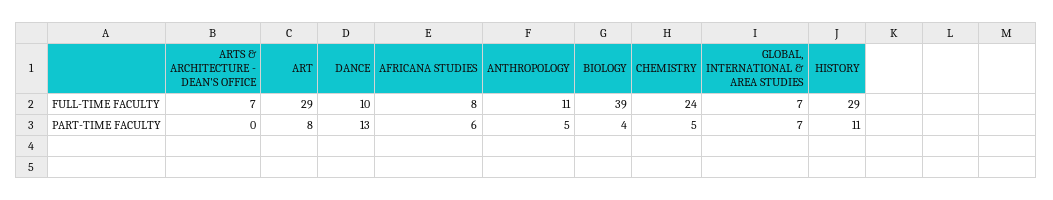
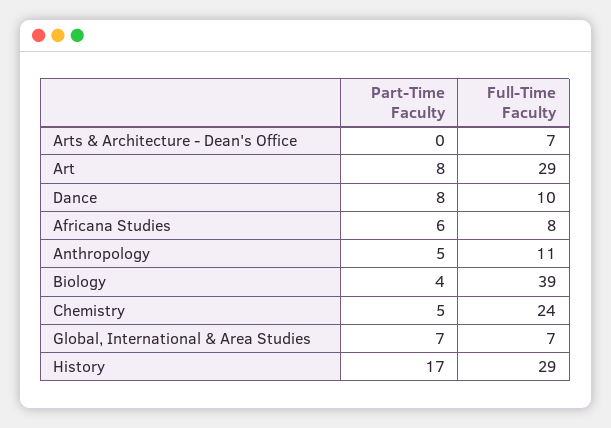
DANCE, PART-TIME FACULTY: 13 -> 8
HISTORY, PART-TIME FACULTY: 11 -> 17

